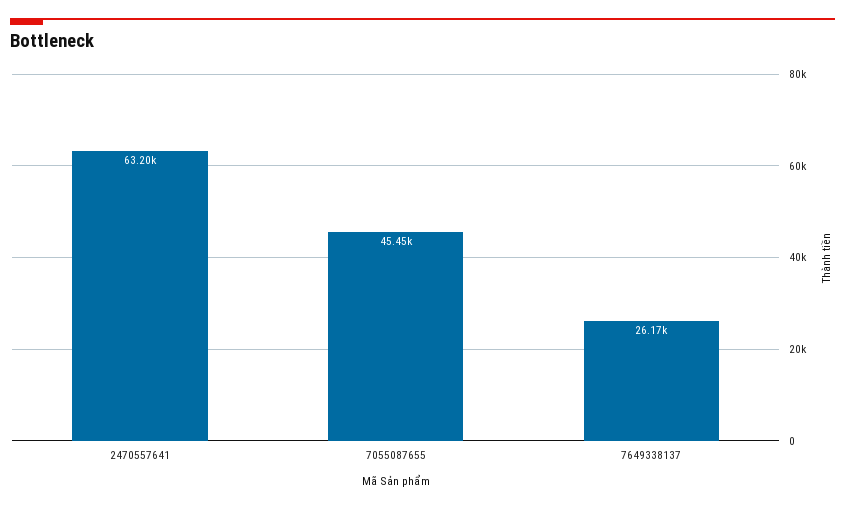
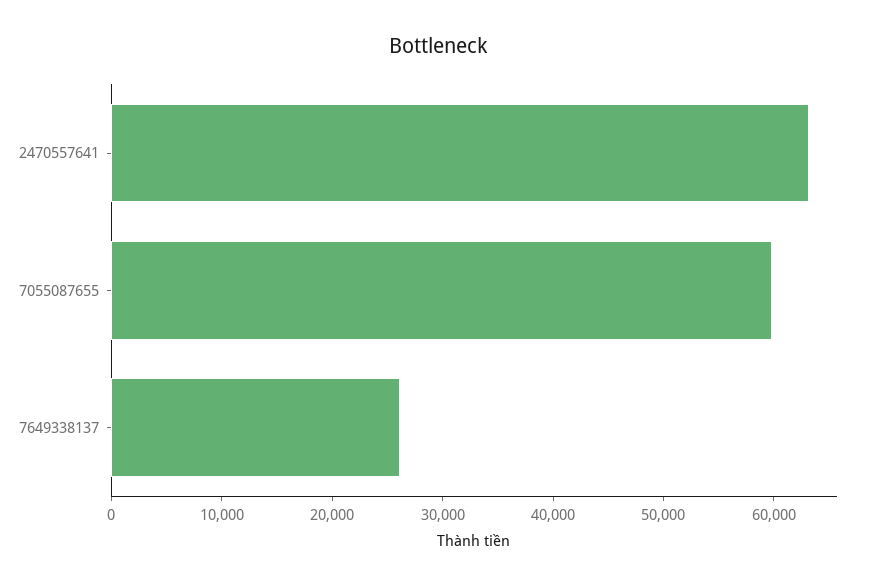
7055087655: 45450 -> 60000

